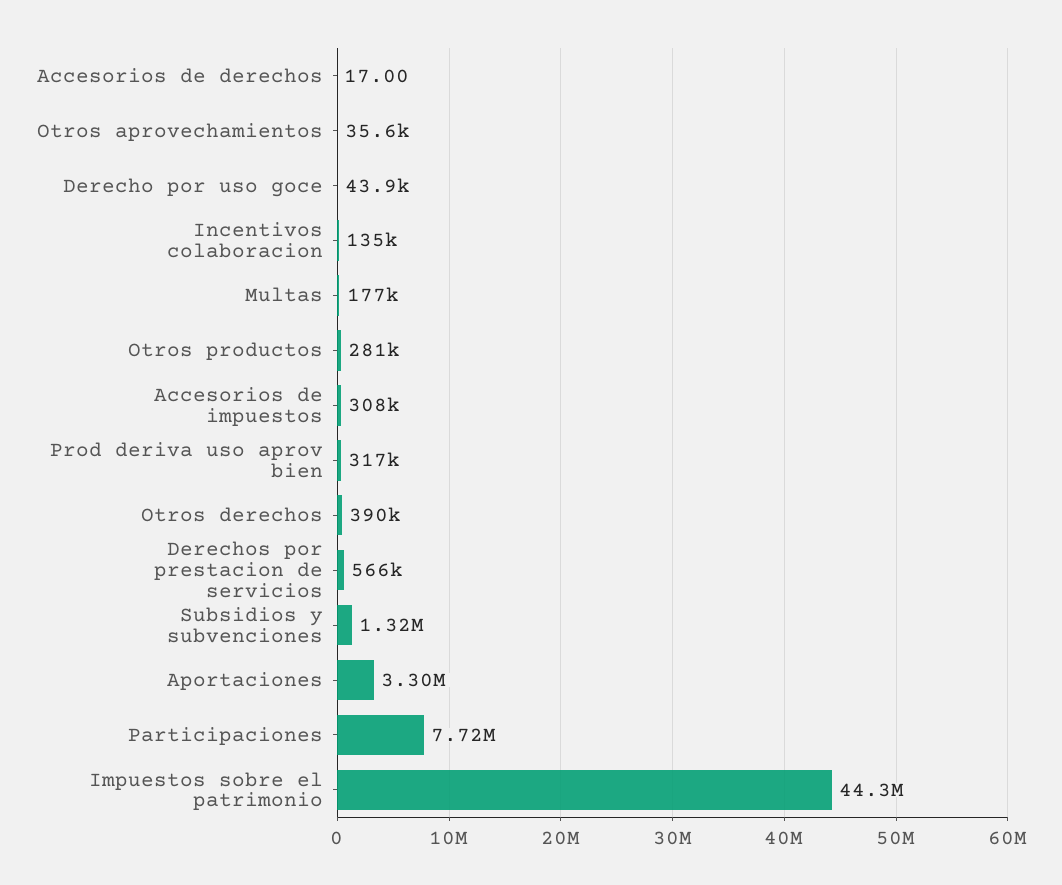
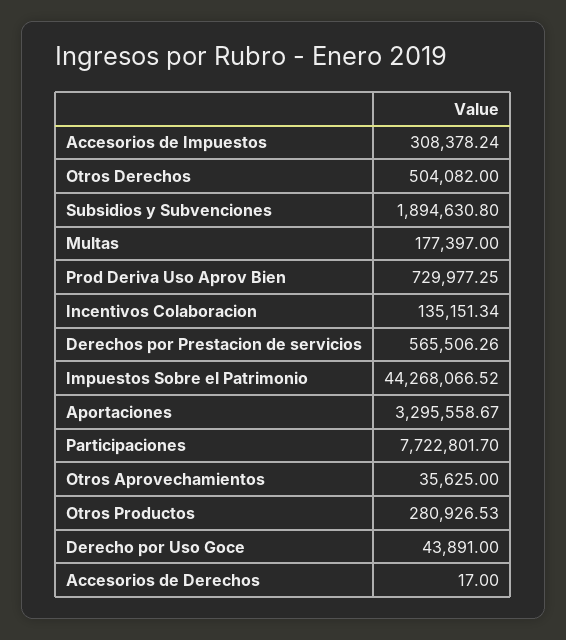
Prod deriva uso aprov bien: 317000 -> 729977.25
Otros derechos: 390000 -> 504082
Subsidios y subvenciones: 1320000 -> 1894630.8

